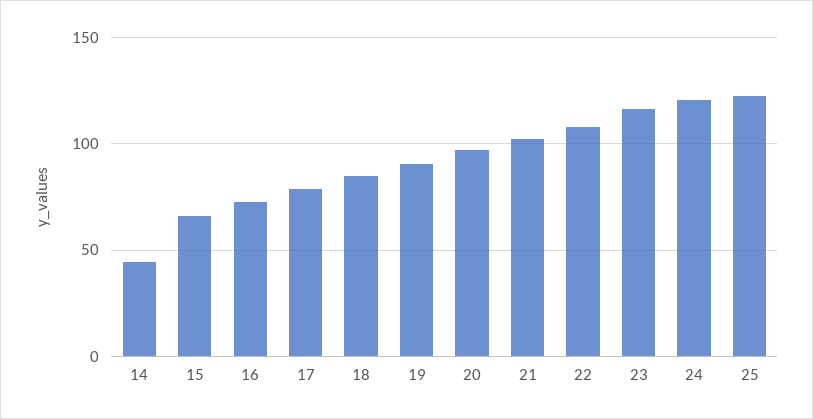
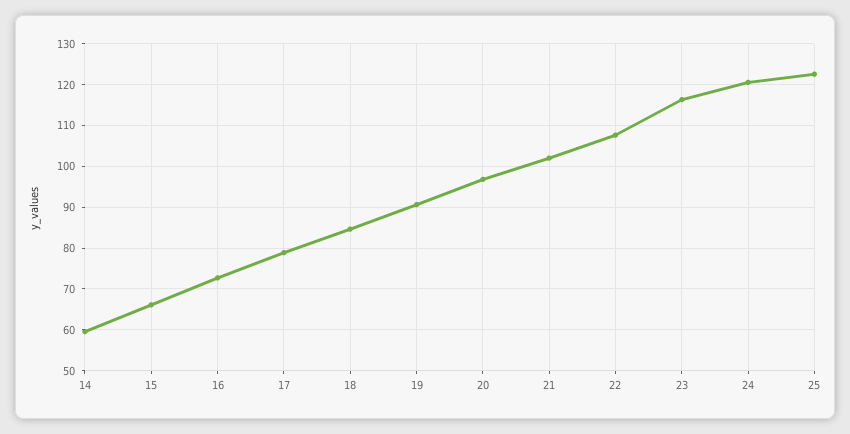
14: 45 -> 60

